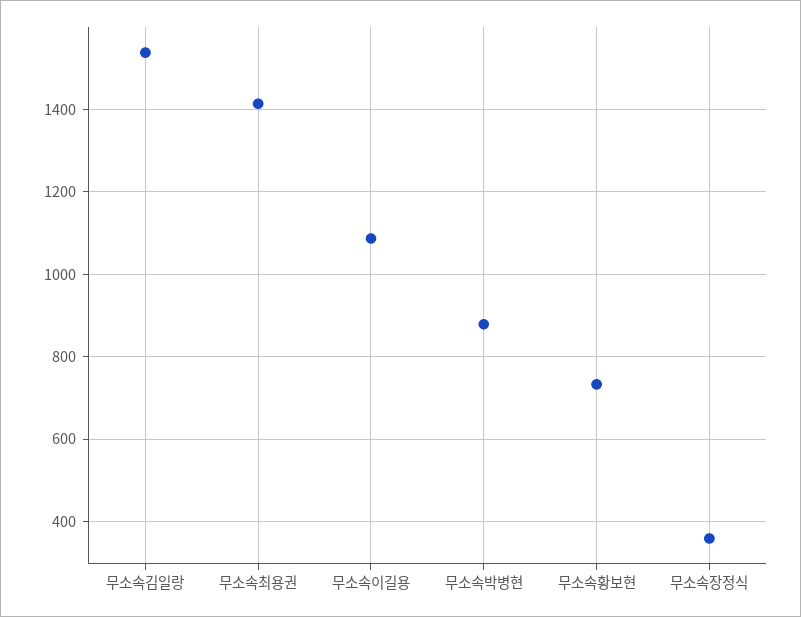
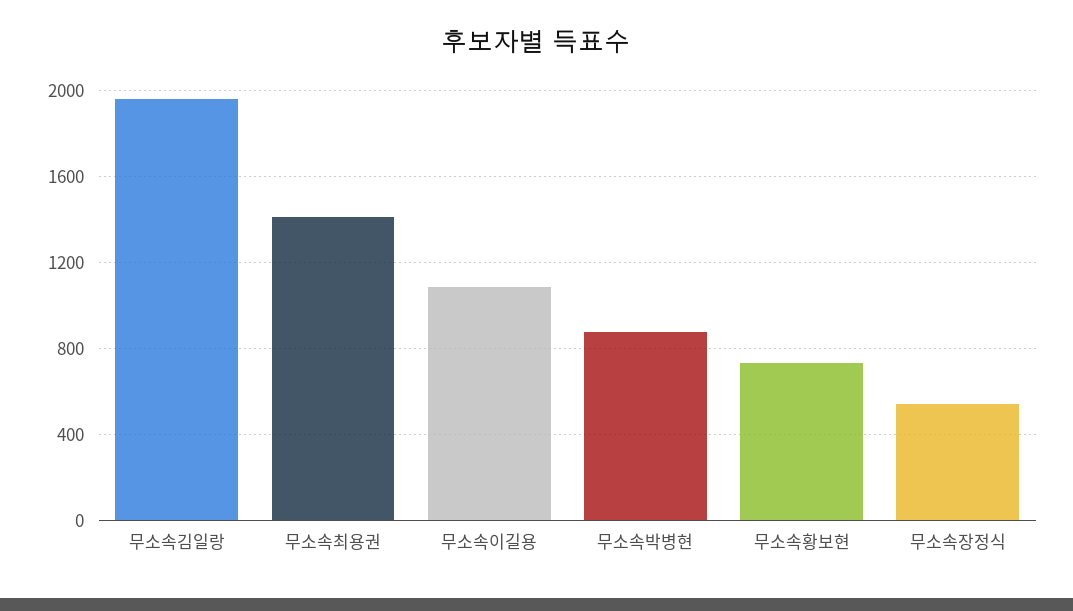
무소속김일랑: 1540 -> 1950
무소속장정식: 360 -> 550

